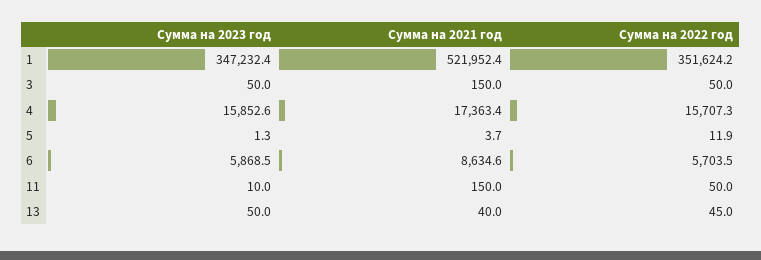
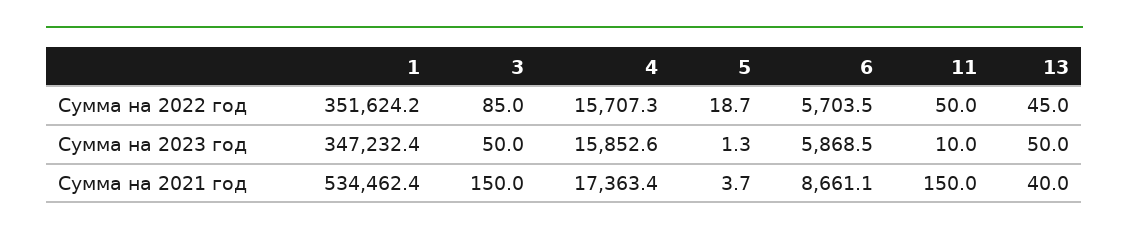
Сумма на 2021 год, 1: 521952.4 -> 534462.4
Сумма на 2022 год, 3: 50 -> 85
Сумма на 2022 год, 5: 11.9 -> 18.7
Сумма на 2021 год, 6: 8634.6 -> 8661.1

